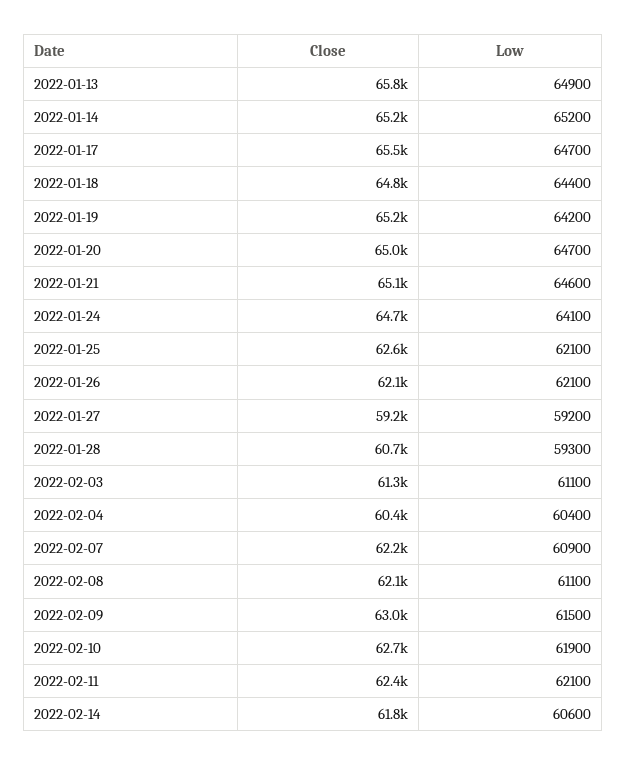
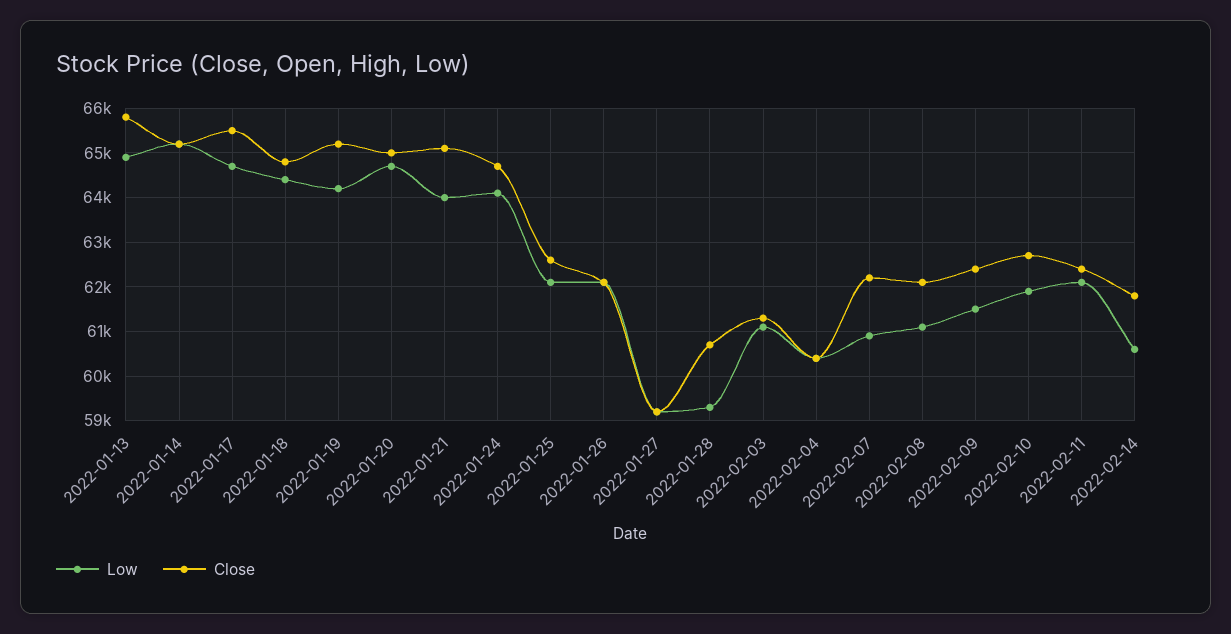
Low, 2022-01-21: 64600 -> 64000
Close, 2022-02-09: 63000 -> 62400

